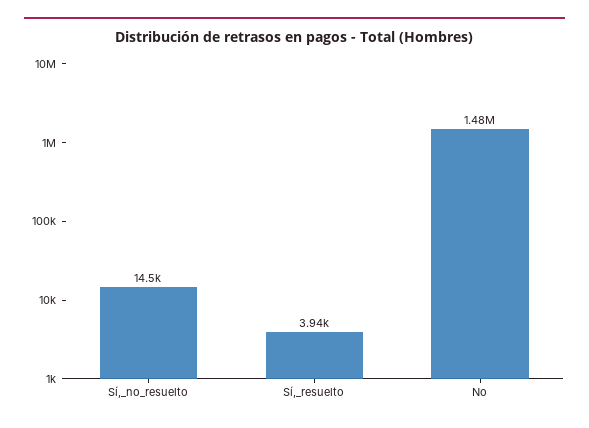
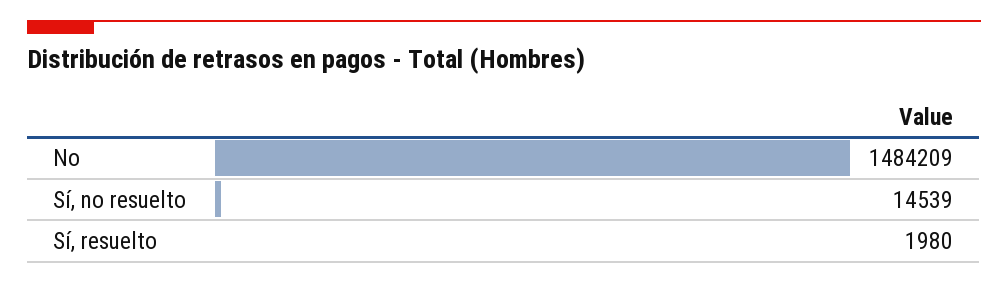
Sí,_resuelto: 3940 -> 1980

